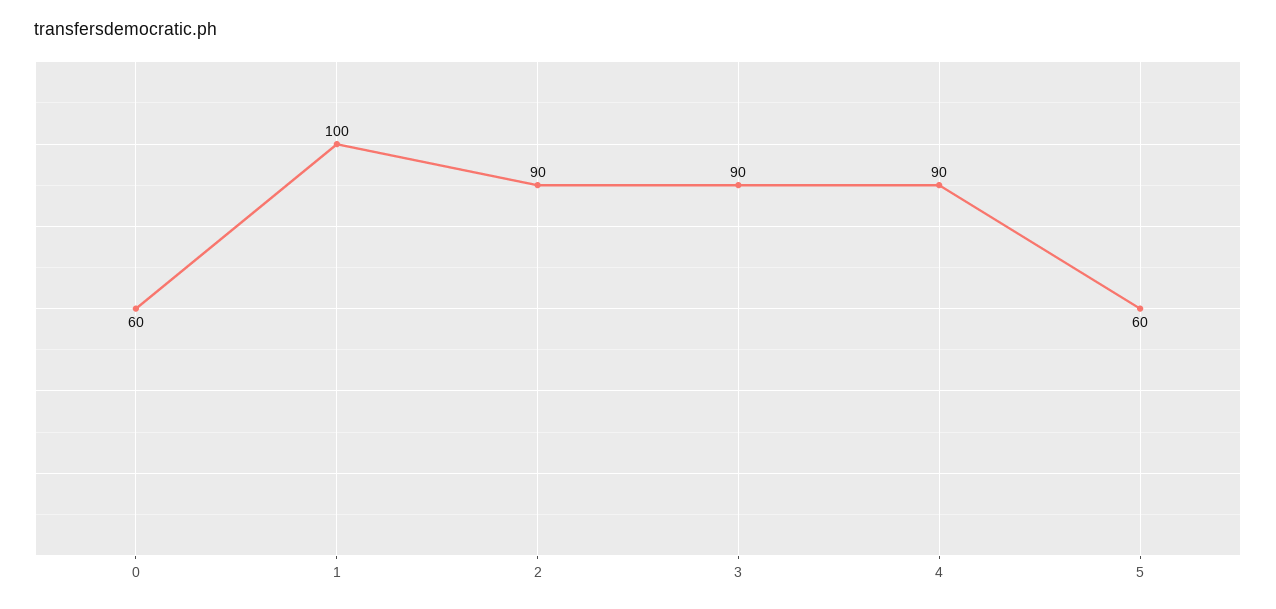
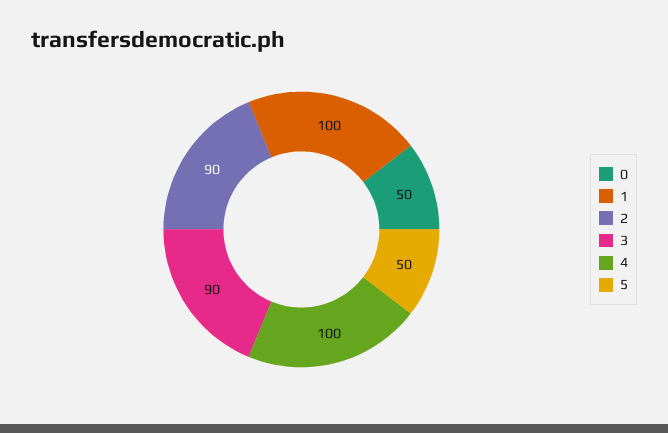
0: 60 -> 50
4: 90 -> 100
5: 60 -> 50

